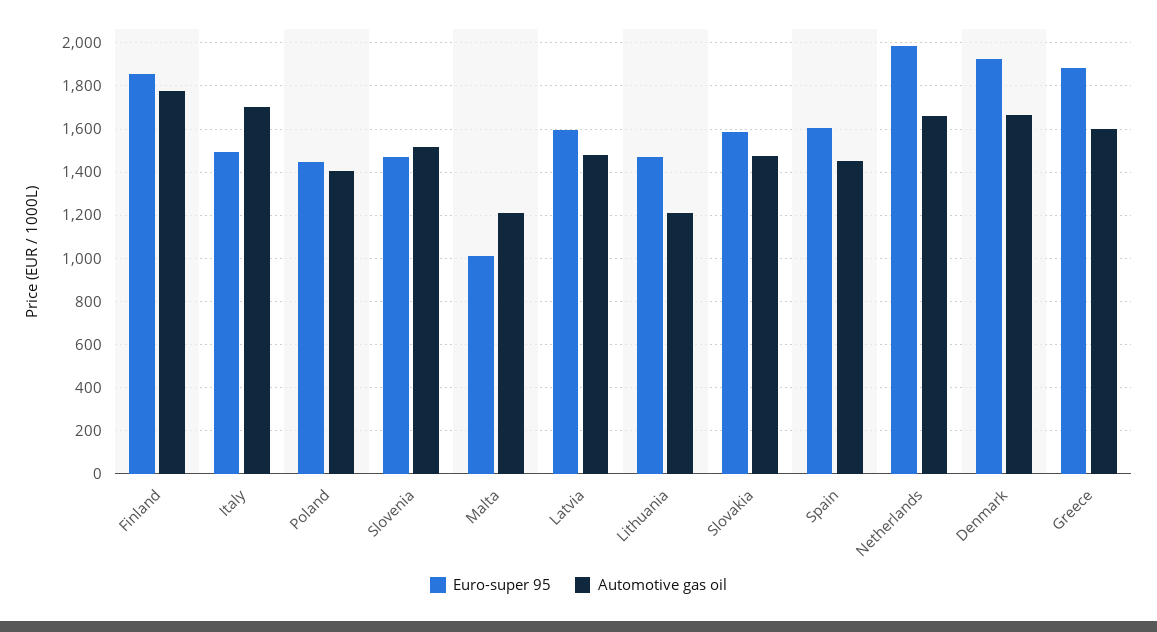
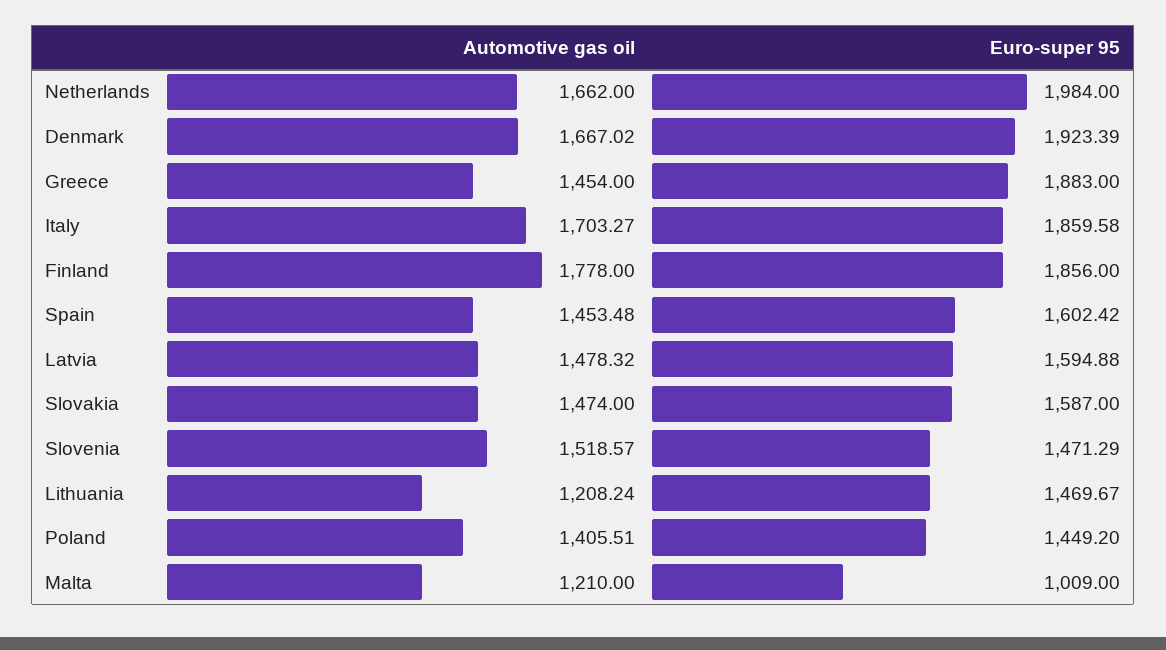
Euro-super 95, Italy: 1500 -> 1859.58
Automotive gas oil, Greece: 1600 -> 1454

